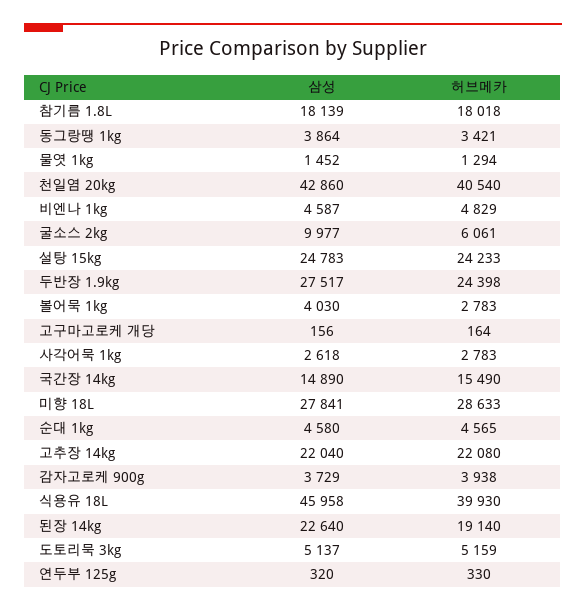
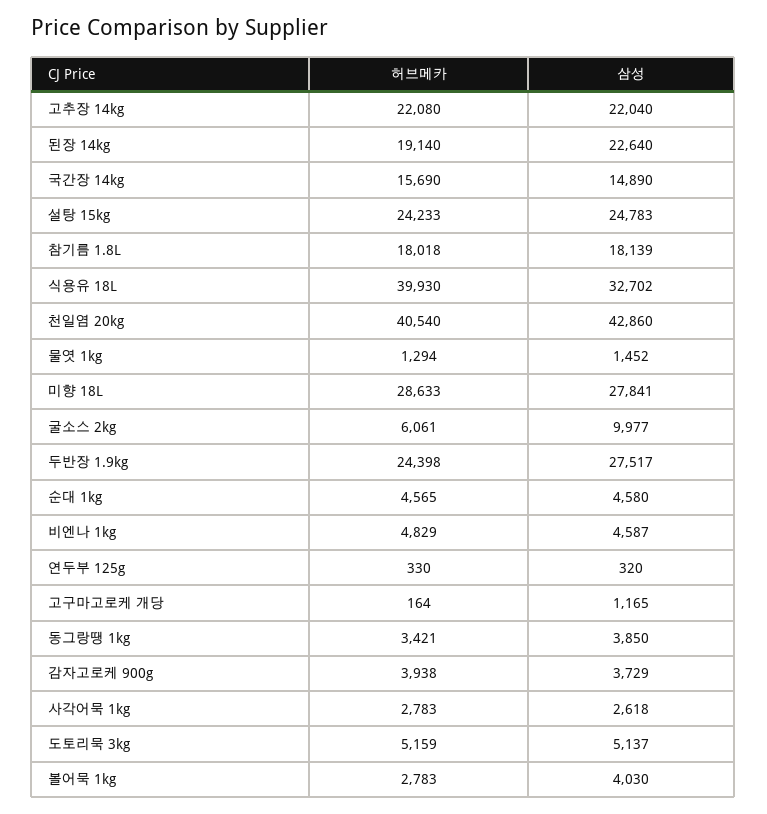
삼성, 동그랑땡 1kg: 3864 -> 3850
삼성, 고구마고로케 개당: 156 -> 1165
허브메카, 국간장 14kg: 15490 -> 15690
삼성, 식용유 18L: 45958 -> 32702

